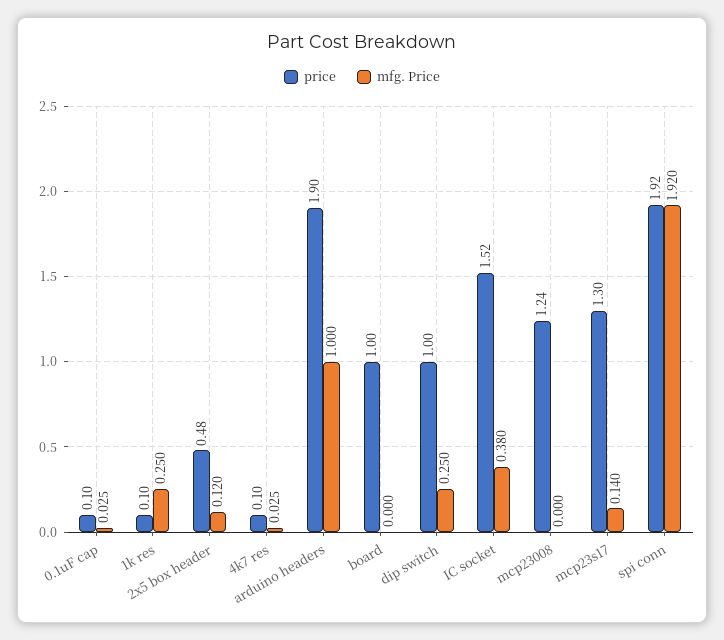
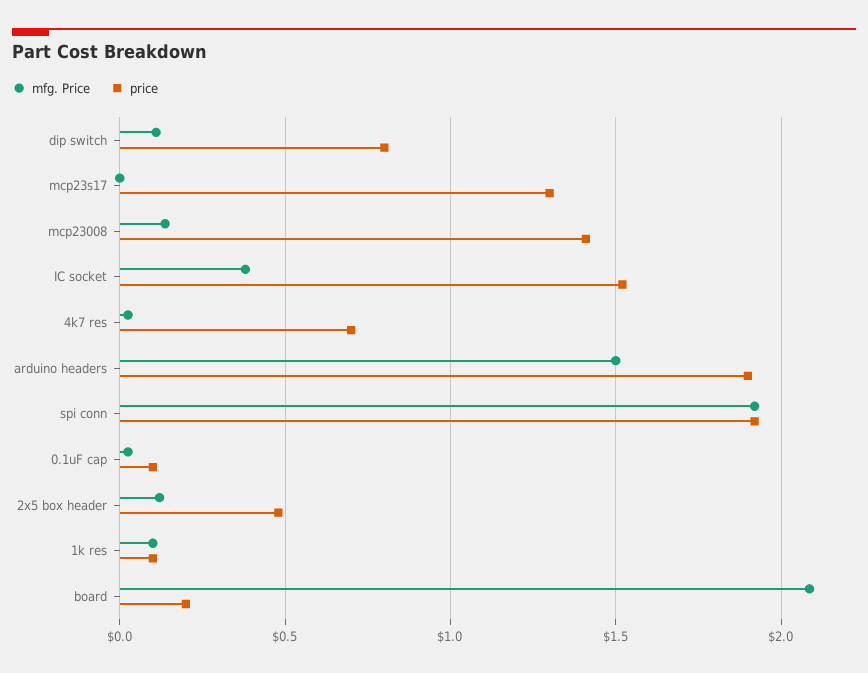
mfg. Price, 1k res: 0.25 -> 0.1
price, 4k7 res: 0.1 -> 0.7
mfg. Price, arduino headers: 1 -> 1.5
price, board: 1 -> 0.2
mfg. Price, board: 0 -> 2.1
price, dip switch: 1 -> 0.8
mfg. Price, dip switch: 0.25 -> 0.1
price, mcp23008: 1.24 -> 1.4
mfg. Price, mcp23008: 0 -> 0.15
mfg. Price, mcp23s17: 0.14 -> 0

